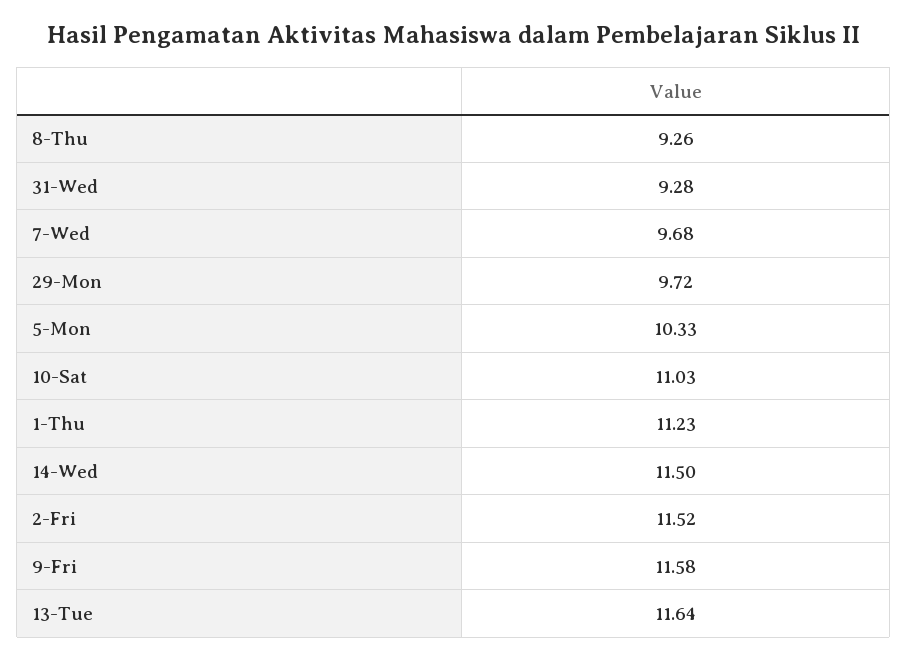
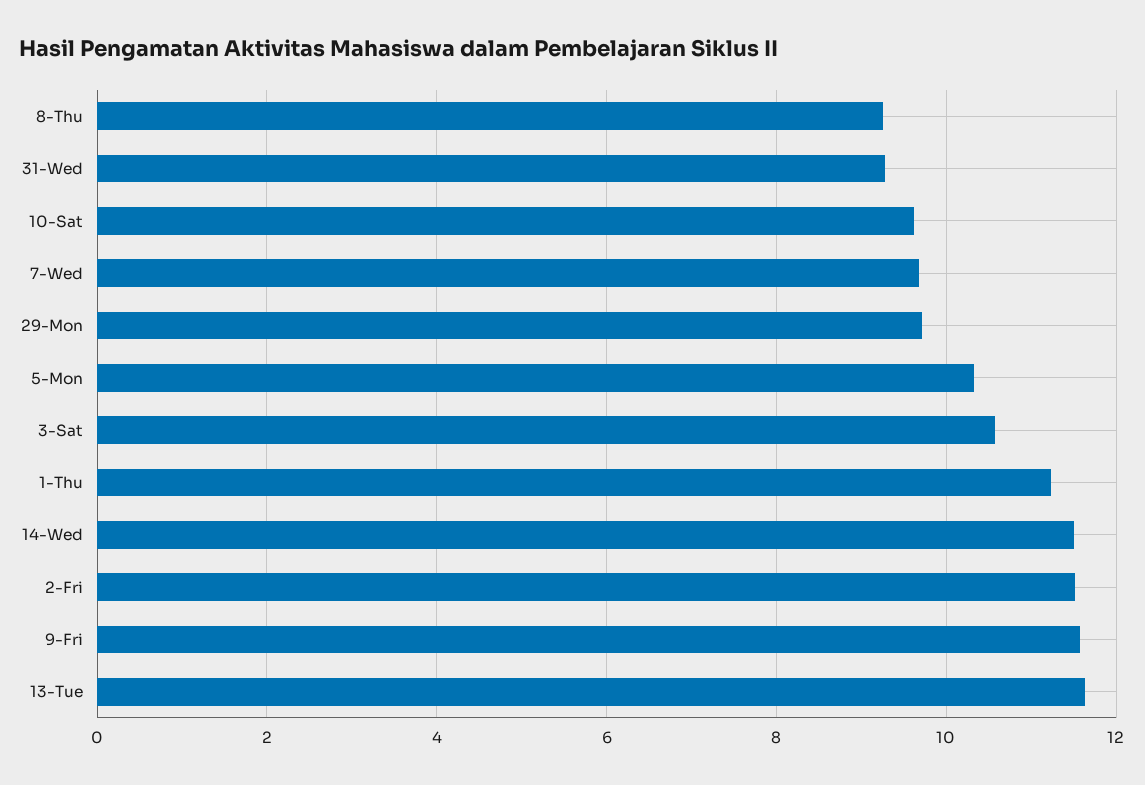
10-Sat: 11.03 -> 9.6
3-Sat: none -> 10.6

